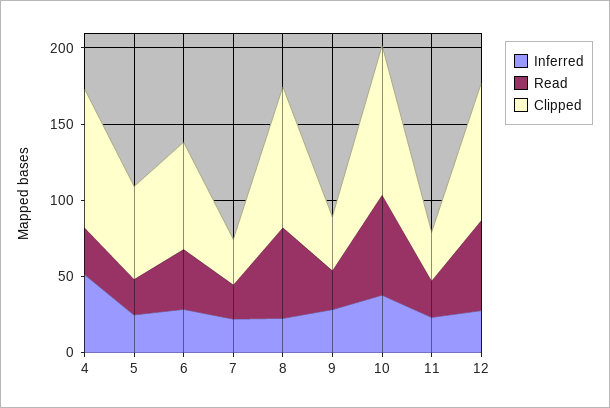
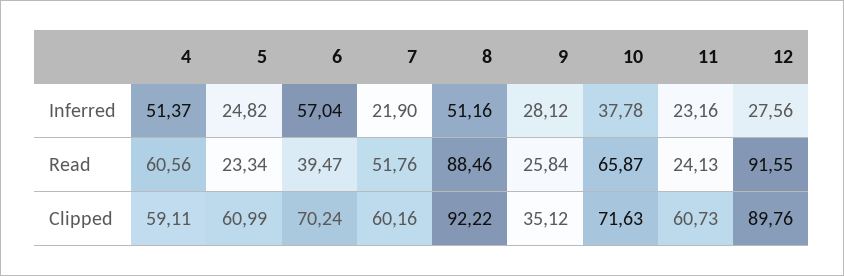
Read, 4: 30 -> 60.56
Clipped, 4: 90 -> 59.11
Inferred, 6: 30 -> 57.04
Read, 7: 20 -> 51.76
Clipped, 7: 30 -> 60.16
Inferred, 8: 20 -> 51.16
Read, 8: 60 -> 88.46
Clipped, 10: 100 -> 71.63
Clipped, 11: 30 -> 60.73
Read, 12: 60 -> 91.55

